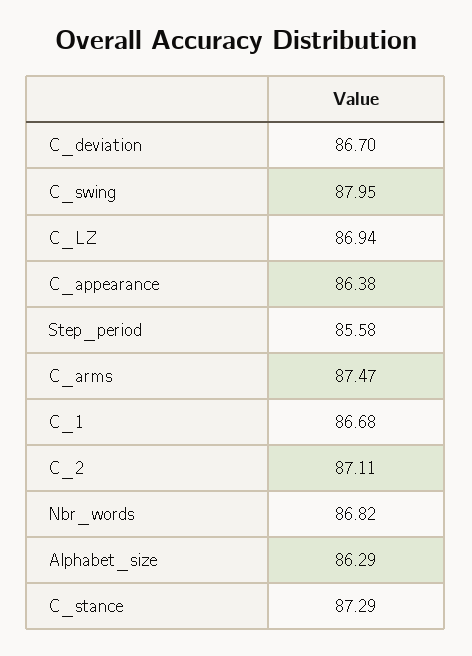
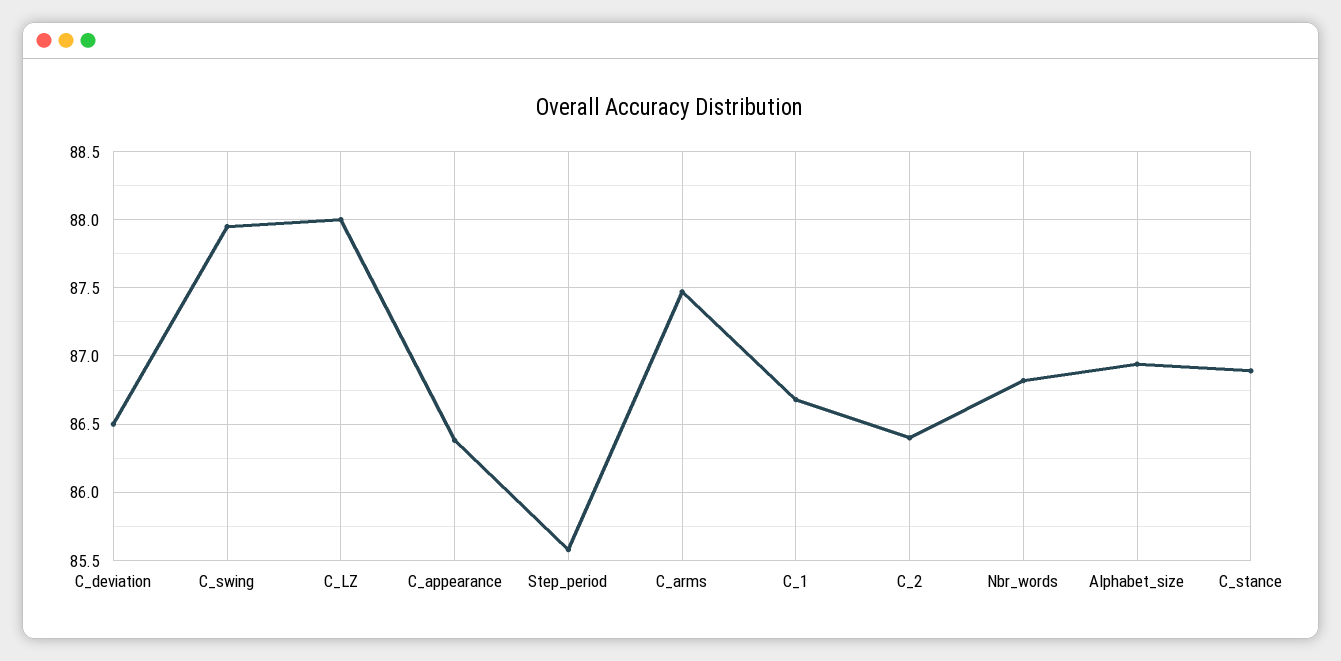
C_deviation: 86.7 -> 86.5
C_LZ: 86.94 -> 88
C_2: 87.11 -> 86.4
Alphabet_size: 86.29 -> 86.95
C_stance: 87.29 -> 86.9

